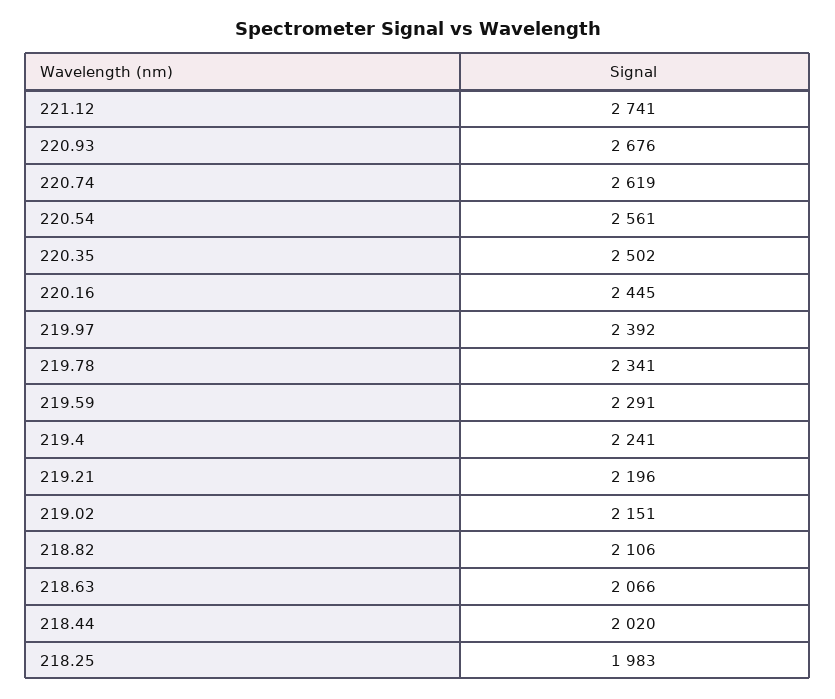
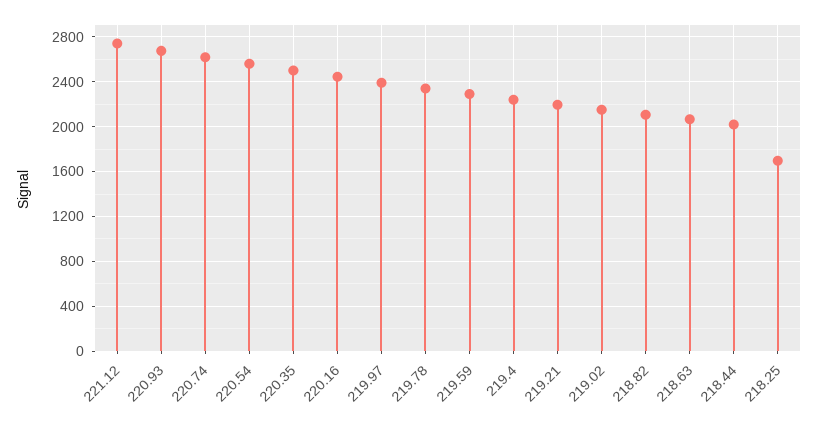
218.25: 1983 -> 1700

